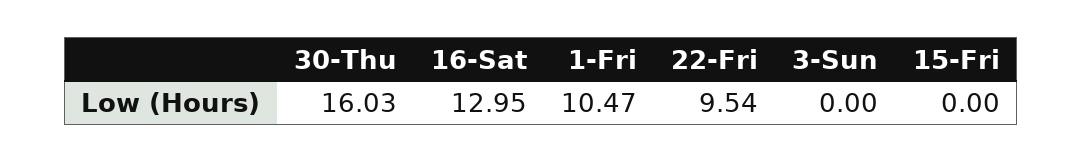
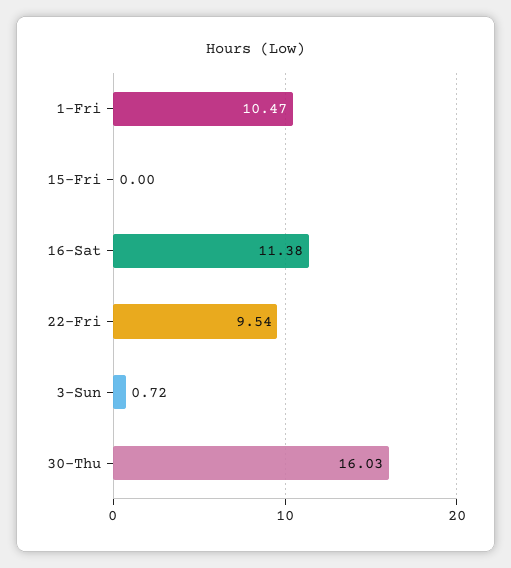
16-Sat: 12.95 -> 11.38
3-Sun: 0 -> 0.72

